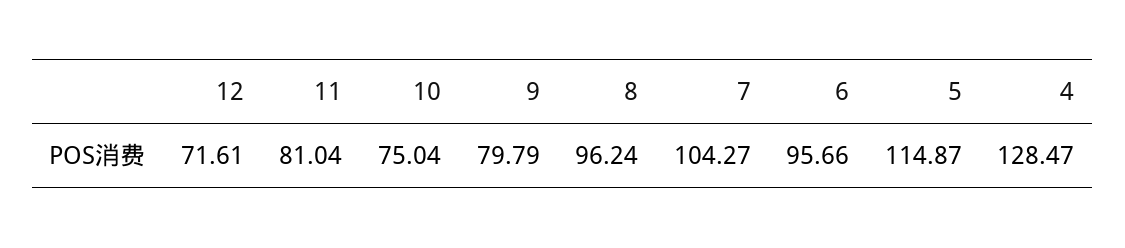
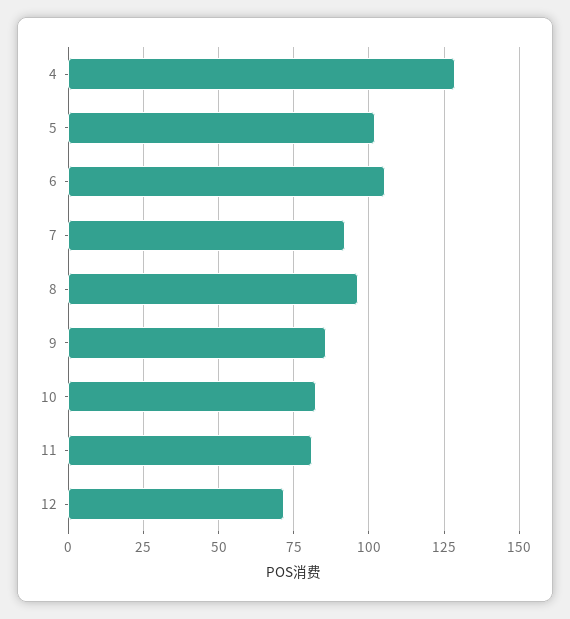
10: 75.04 -> 82.5
9: 79.79 -> 85
7: 104.27 -> 92.5
6: 95.66 -> 105
5: 114.87 -> 102.5

